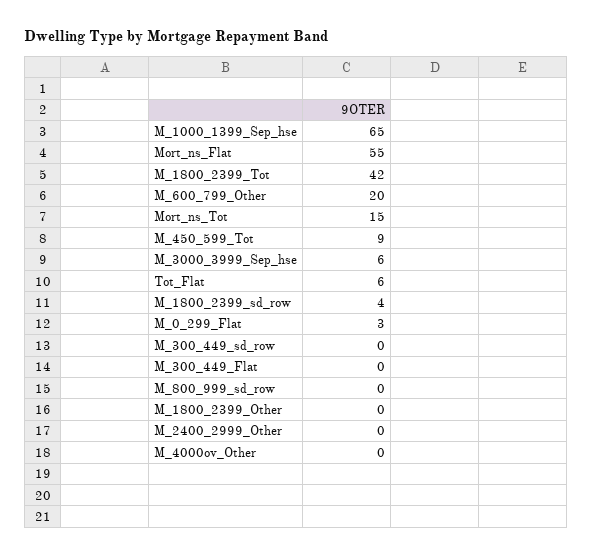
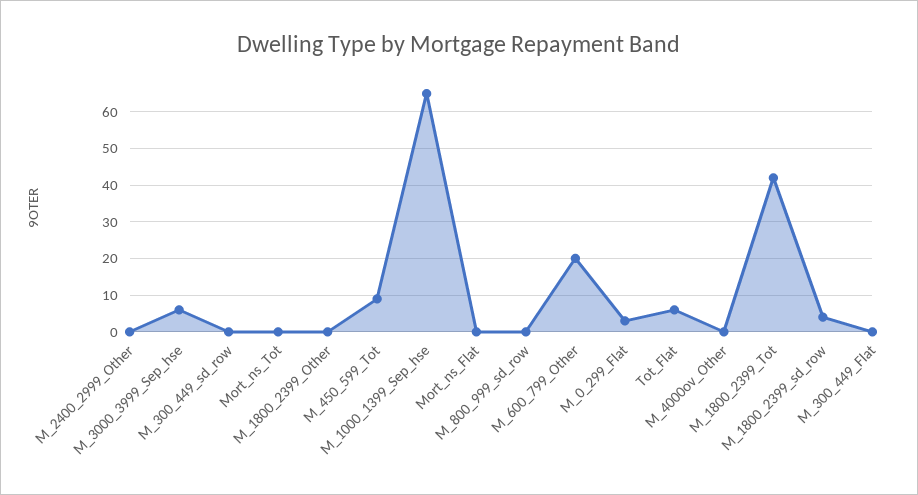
Mort_ns_Flat: 55 -> 0
Mort_ns_Tot: 15 -> 0

